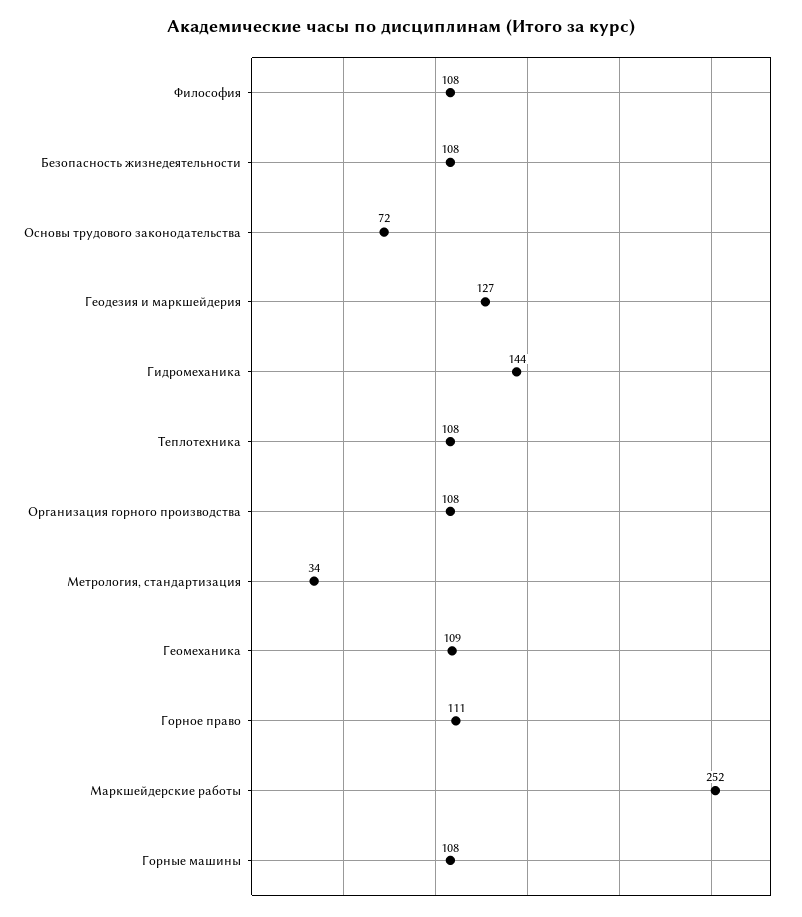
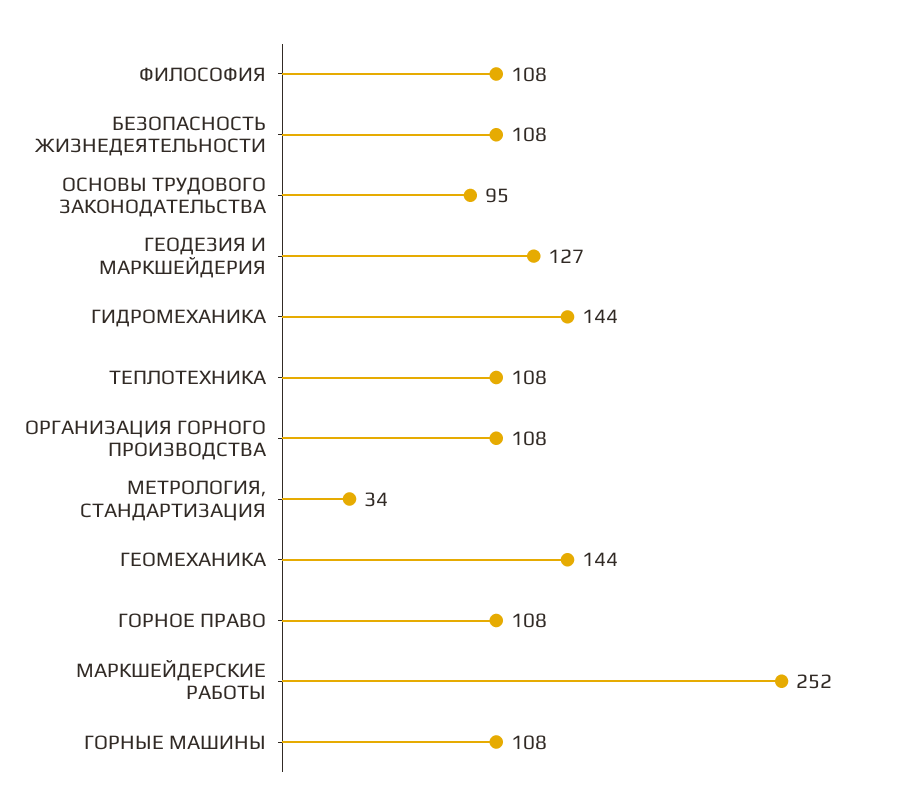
Основы трудового законодательства: 72 -> 95
Геомеханика: 109 -> 144
Горное право: 111 -> 108

